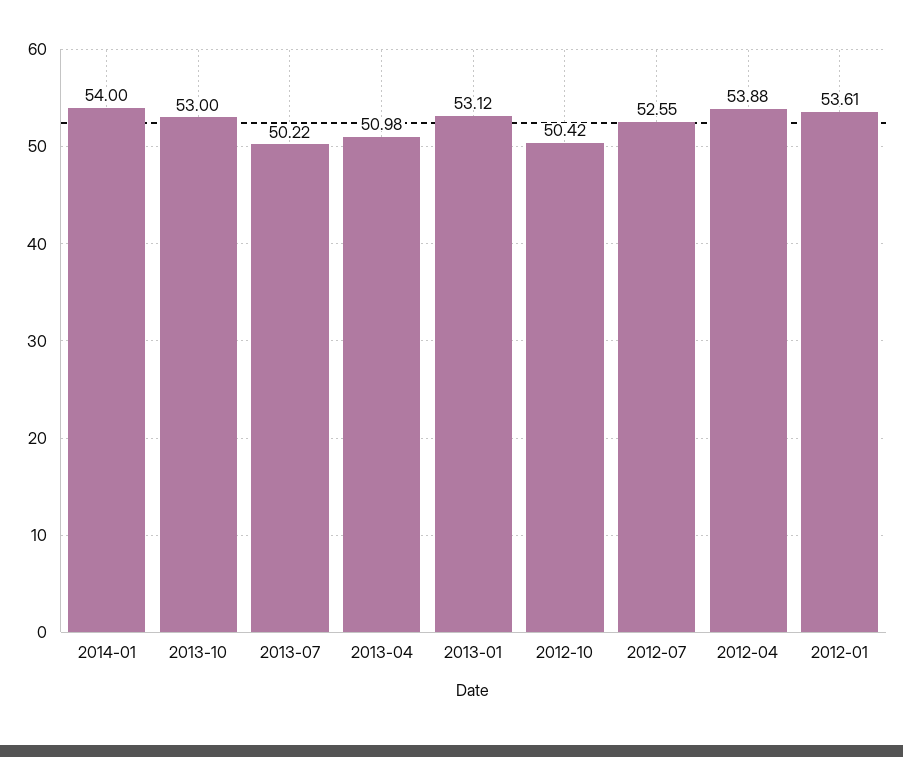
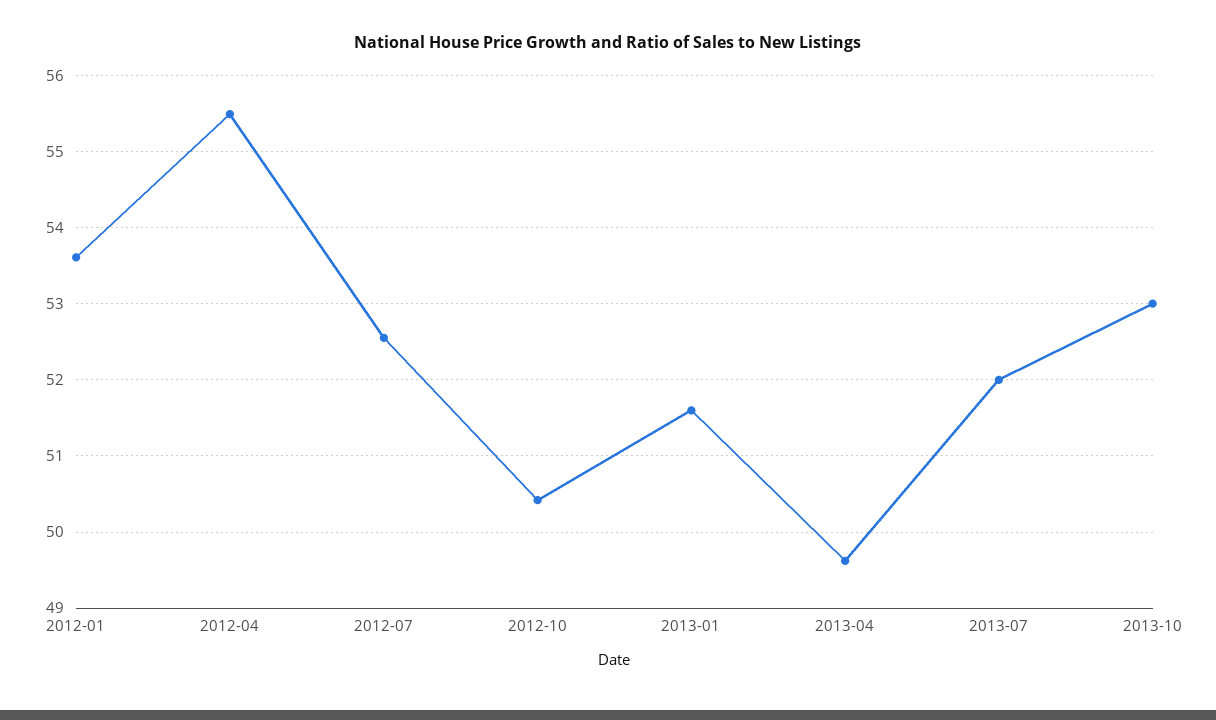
2014-01: 54 -> none
2013-07: 50.22 -> 52
2013-04: 50.98 -> 49.6
2013-01: 53.12 -> 51.6
2012-04: 53.88 -> 55.5

